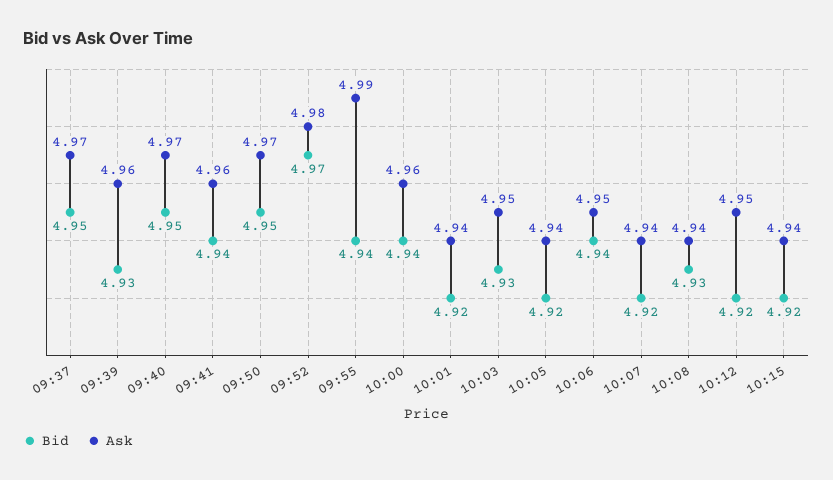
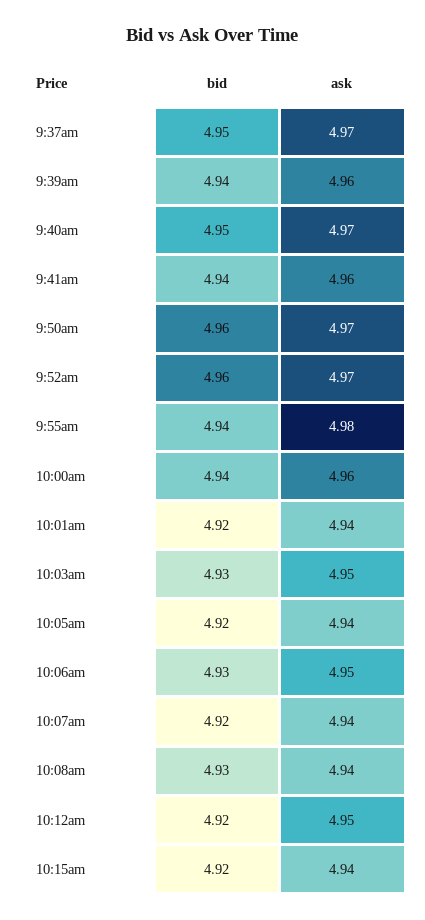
Bid, 09:39: 4.93 -> 4.94
Bid, 09:50: 4.95 -> 4.96
Bid, 09:52: 4.97 -> 4.96
Ask, 09:52: 4.98 -> 4.97
Ask, 09:55: 4.99 -> 4.98
Bid, 10:06: 4.94 -> 4.93

